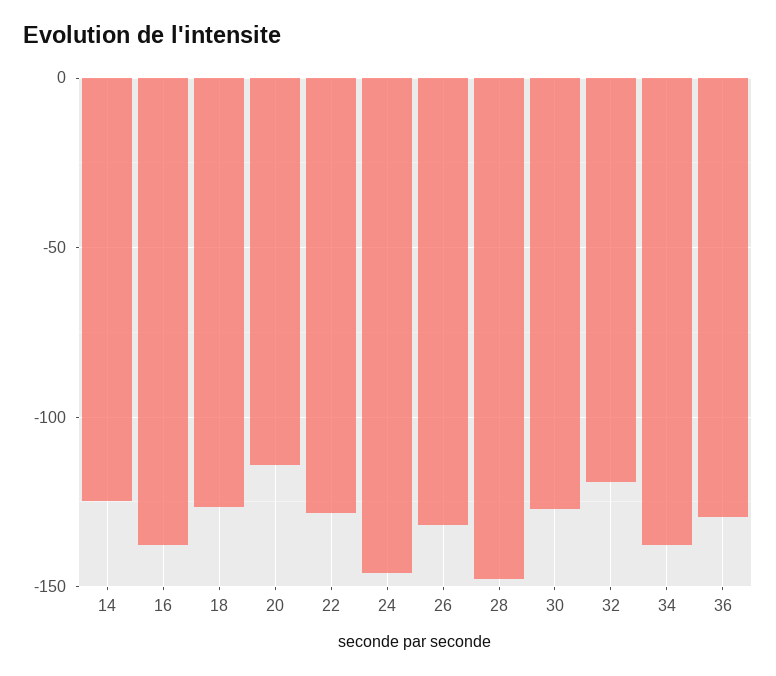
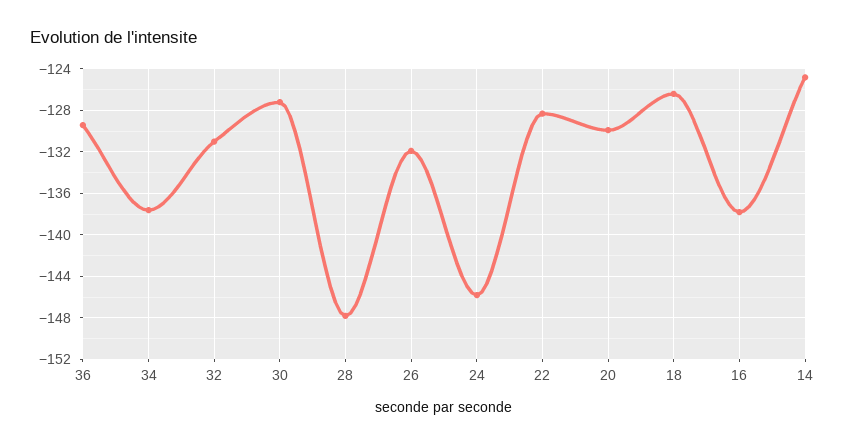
20: -115 -> -130
32: -120 -> -131

